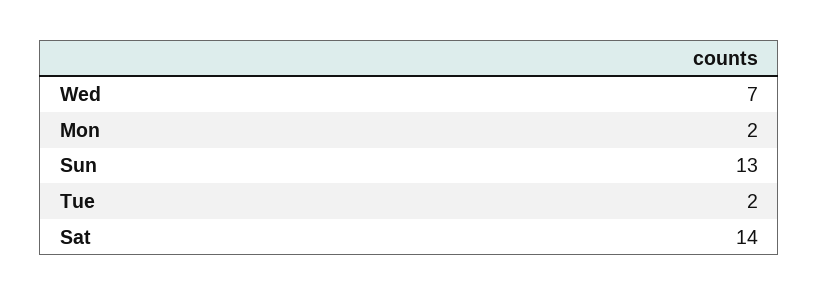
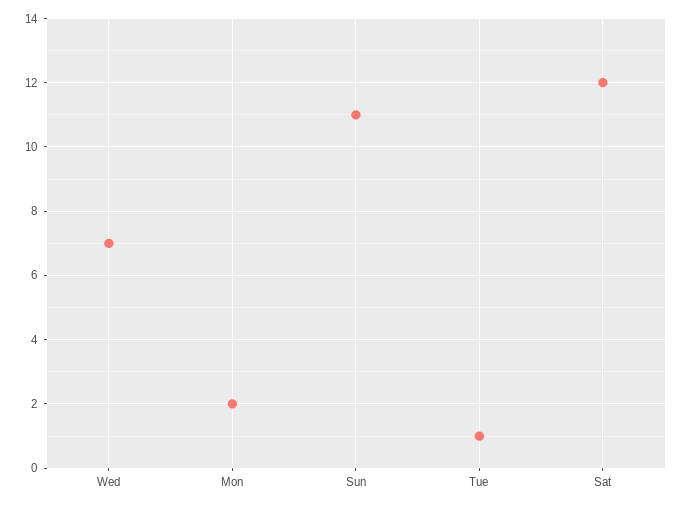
Sun: 13 -> 11
Tue: 2 -> 1
Sat: 14 -> 12

